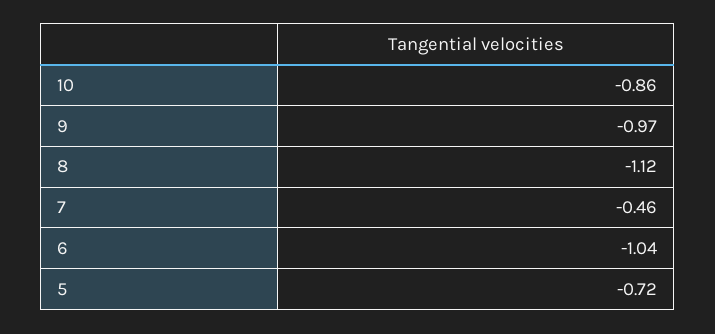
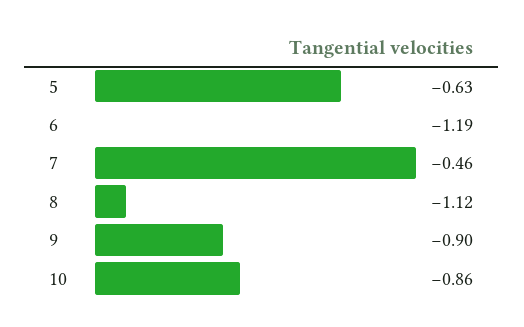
9: -0.97 -> -0.9
6: -1.04 -> -1.19
5: -0.72 -> -0.63

